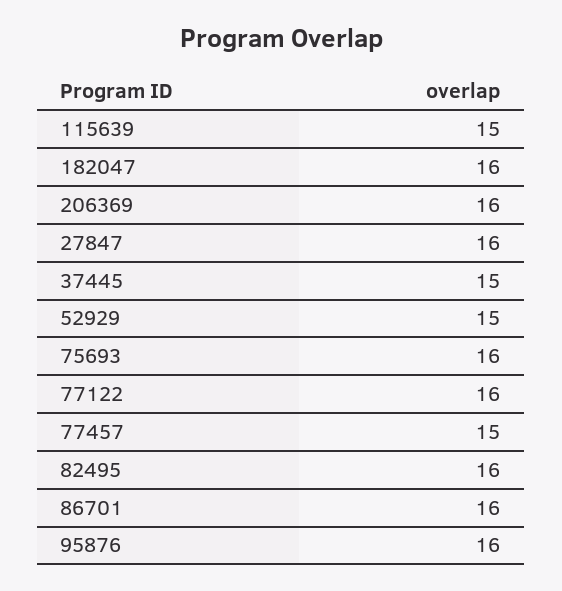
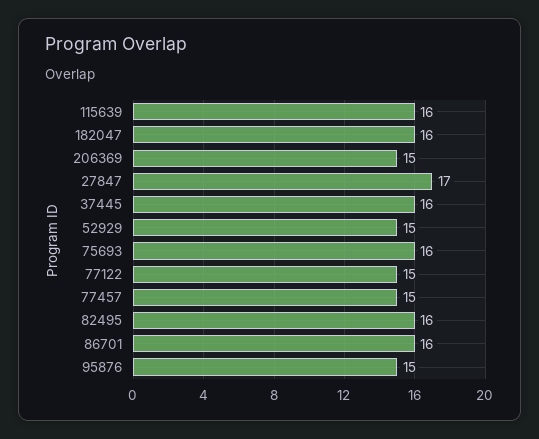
115639: 15 -> 16
206369: 16 -> 15
27847: 16 -> 17
37445: 15 -> 16
77122: 16 -> 15
95876: 16 -> 15

